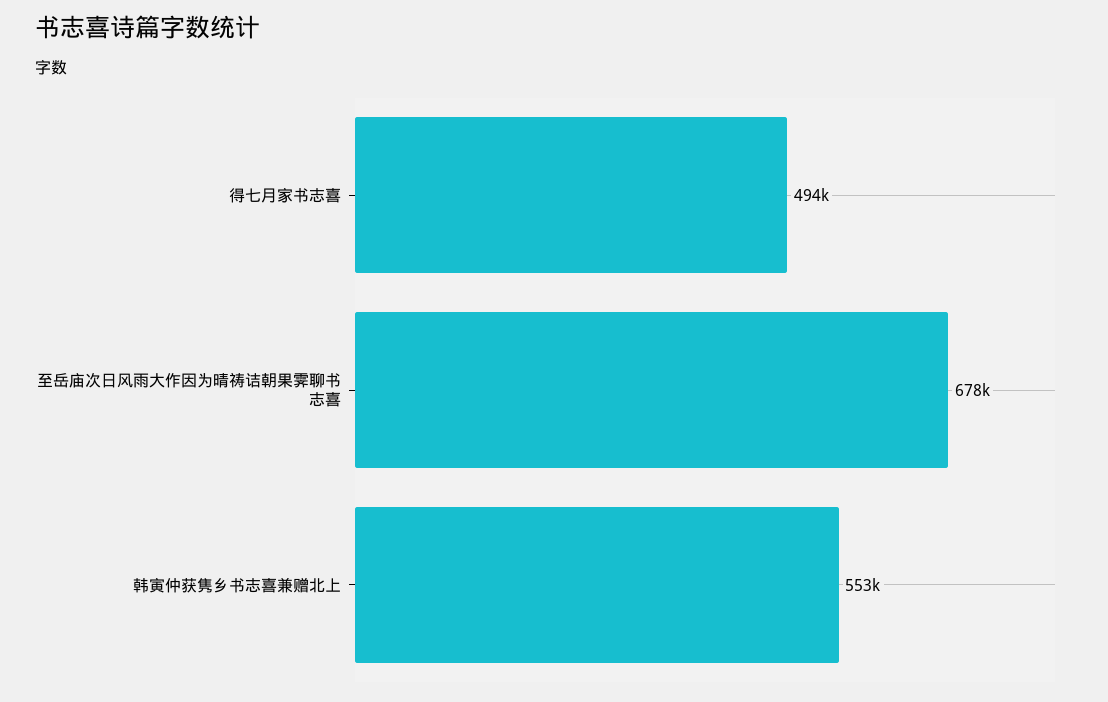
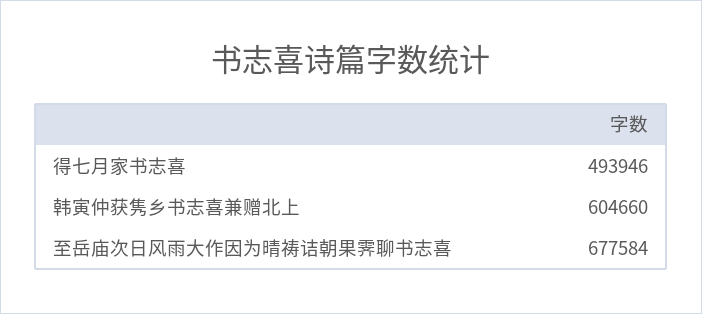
韩寅仲获隽乡书志喜兼赠北上: 553000 -> 604660

